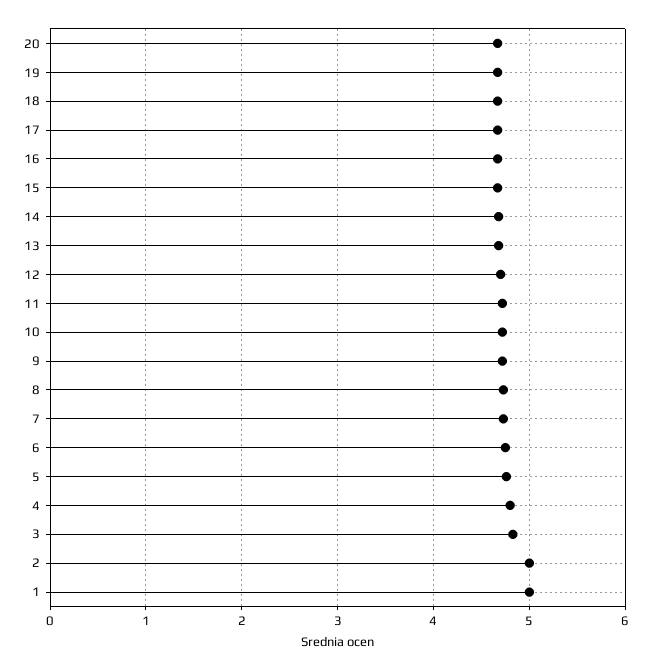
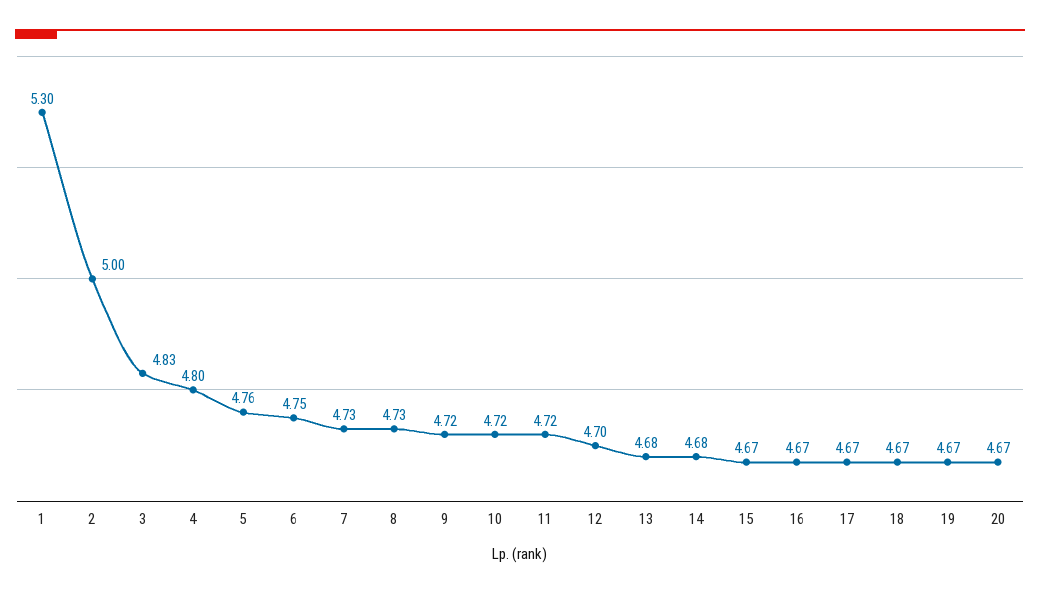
1: 5 -> 5.3

